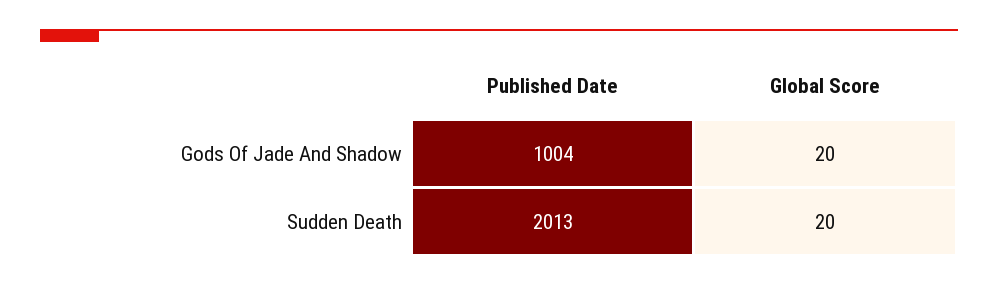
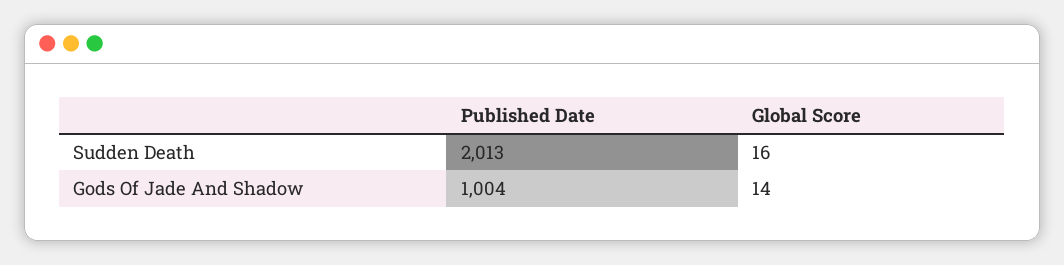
Global Score, Gods Of Jade And Shadow: 20 -> 14
Global Score, Sudden Death: 20 -> 16

